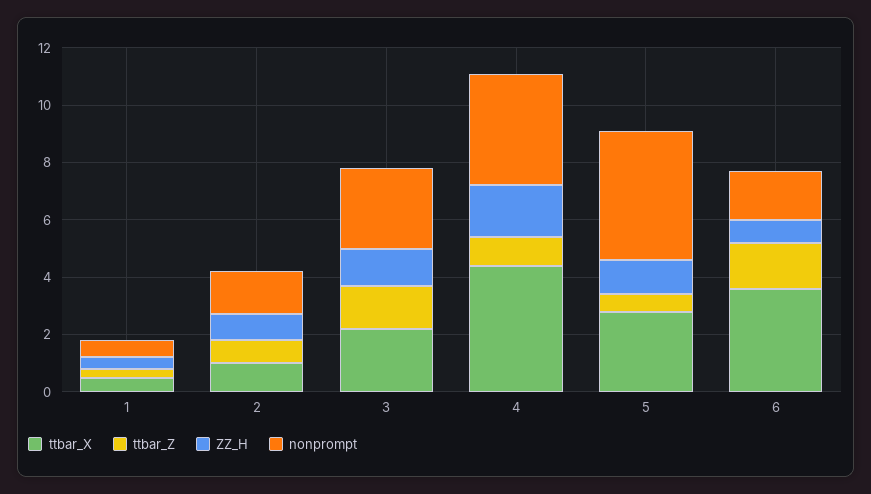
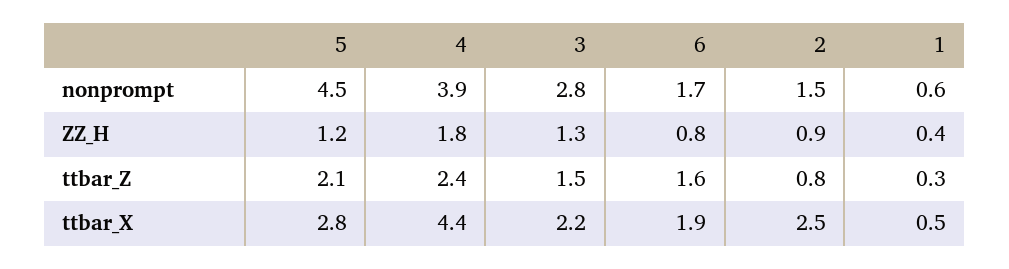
ttbar_X, 2: 1 -> 2.5
ttbar_Z, 4: 1 -> 2.4
ttbar_Z, 5: 0.5 -> 2.1
ttbar_X, 6: 3.5 -> 1.9

